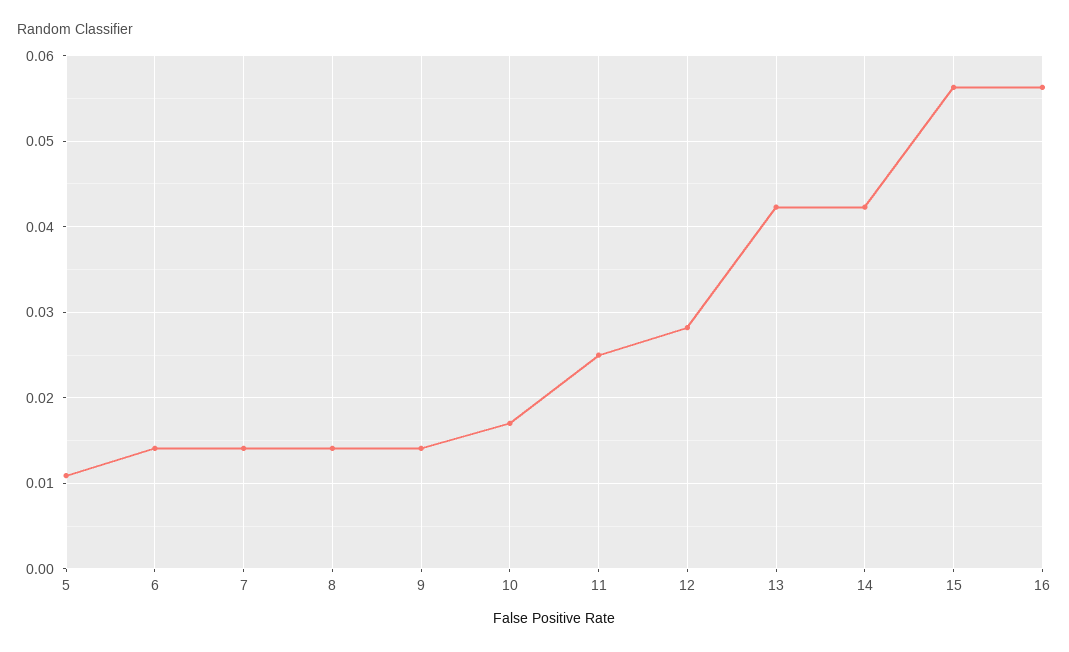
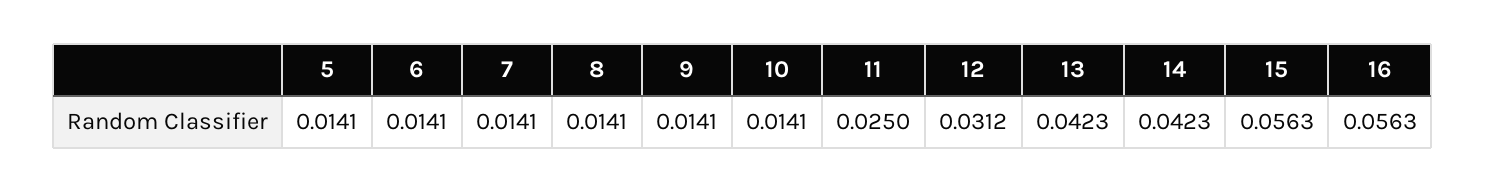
5: 0.011 -> 0.0141
10: 0.017 -> 0.0141
12: 0.028 -> 0.0312

